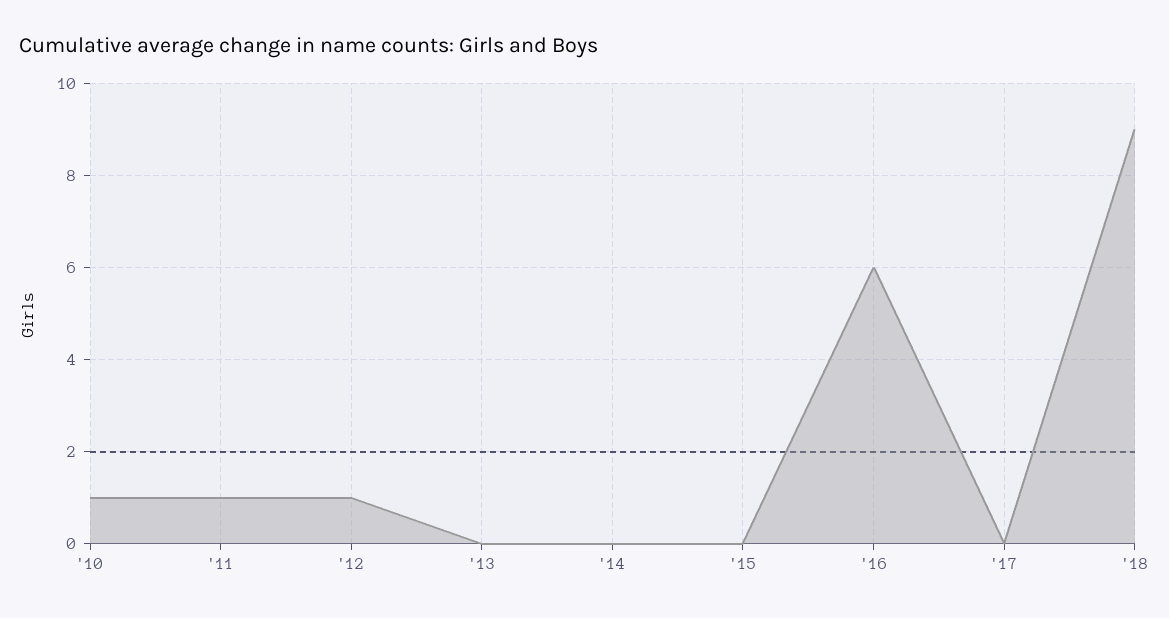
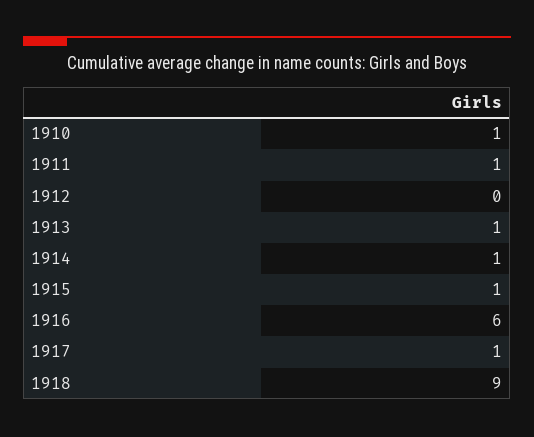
'12: 1 -> 0
'13: 0 -> 1
'14: 0 -> 1
'15: 0 -> 1
'17: 0 -> 1

